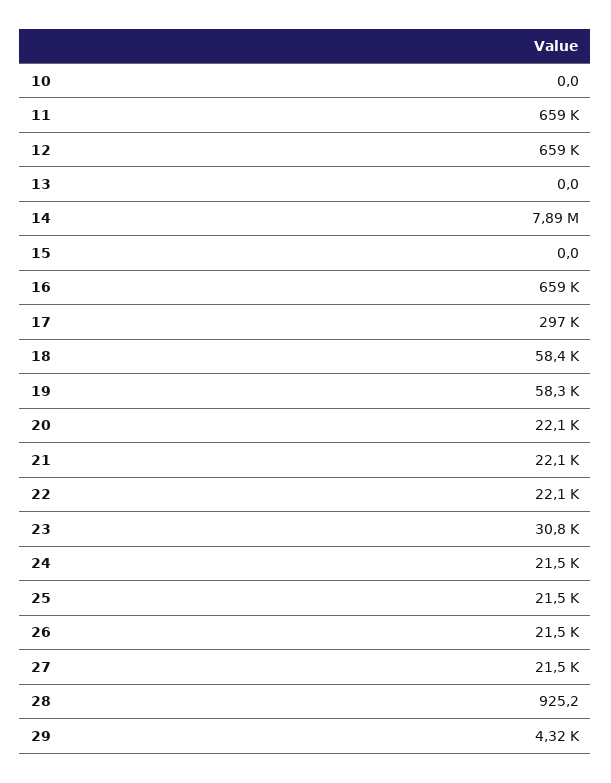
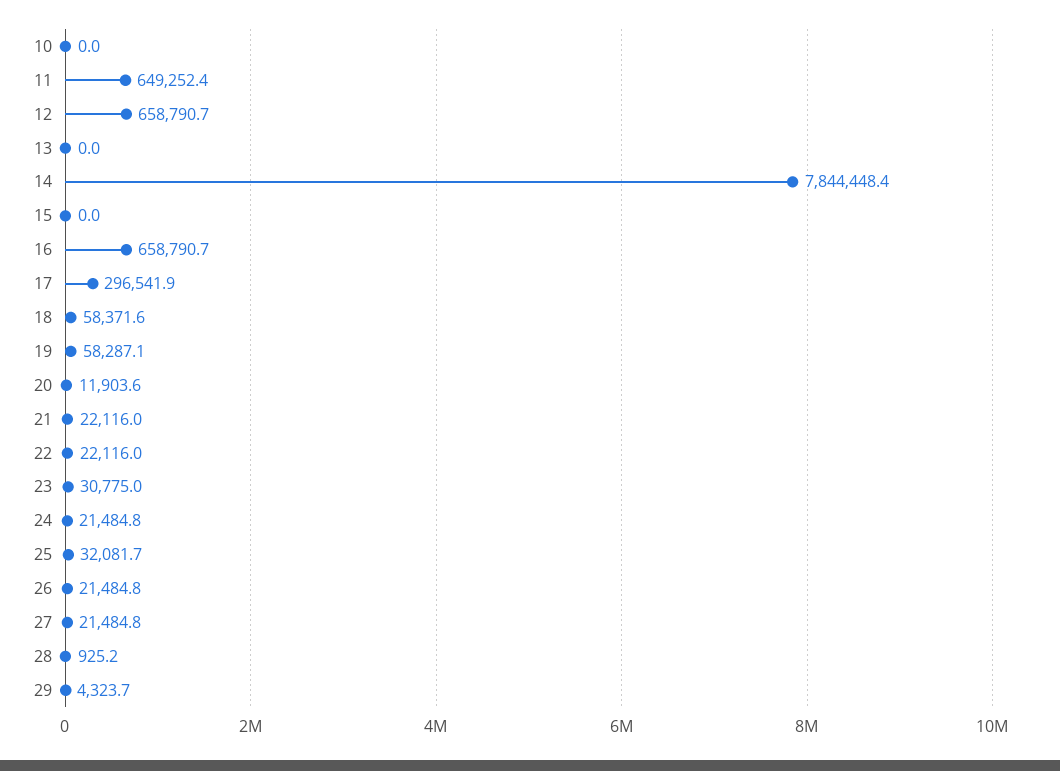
11: 659000 -> 649252.4
14: 7890000 -> 7844448.4
20: 22100 -> 11903.6
25: 21500 -> 32081.7

